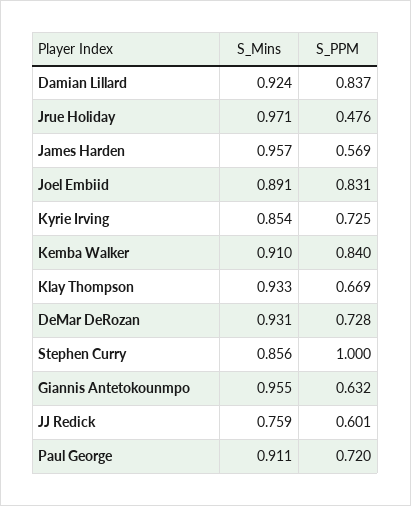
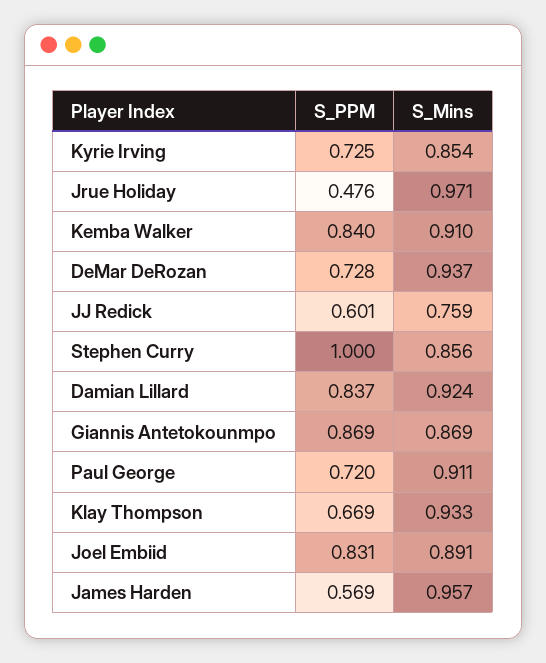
S_Mins, DeMar DeRozan: 0.931 -> 0.937
S_Mins, Giannis Antetokounmpo: 0.955 -> 0.869
S_PPM, Giannis Antetokounmpo: 0.632 -> 0.869

